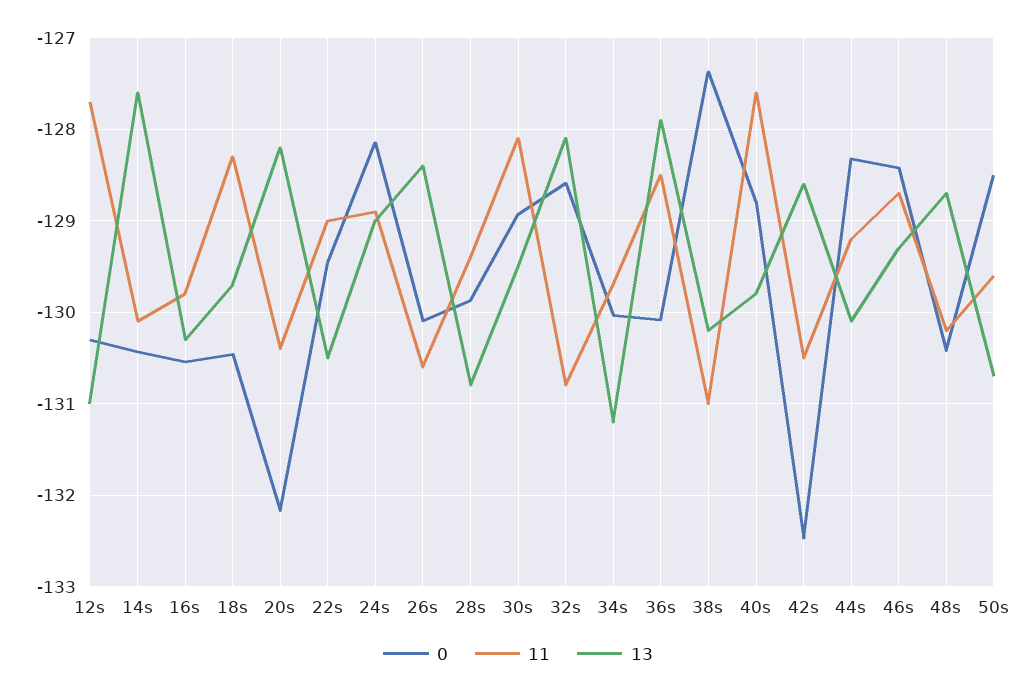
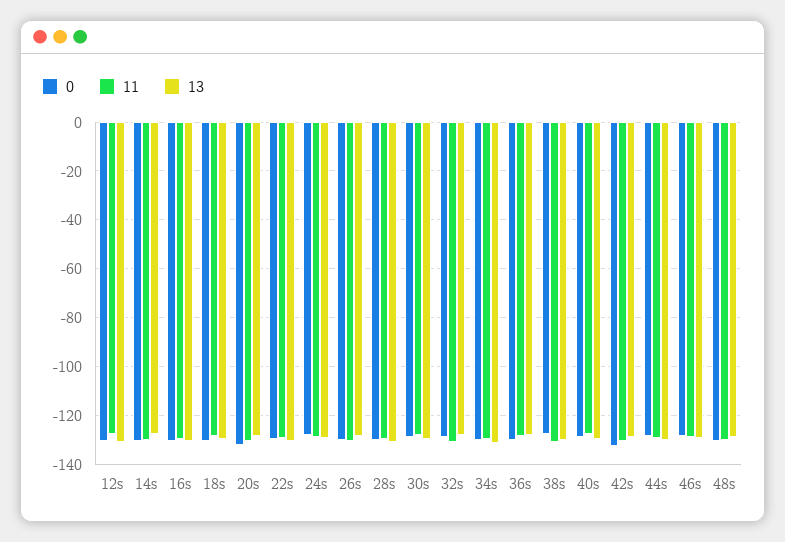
0, 50s: -128.5 -> none
11, 50s: -129.6 -> none
13, 50s: -130.7 -> none

